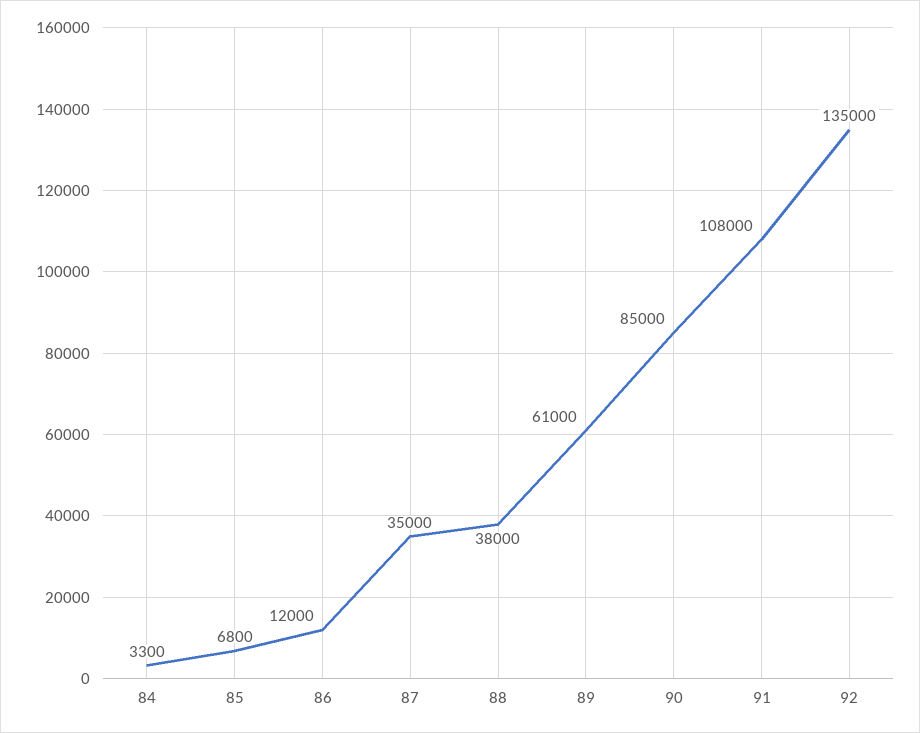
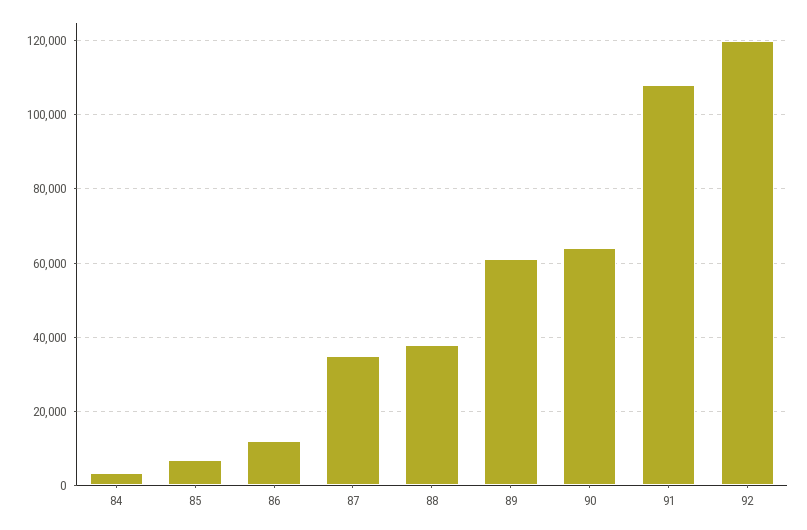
90: 85000 -> 64000
92: 135000 -> 120000

